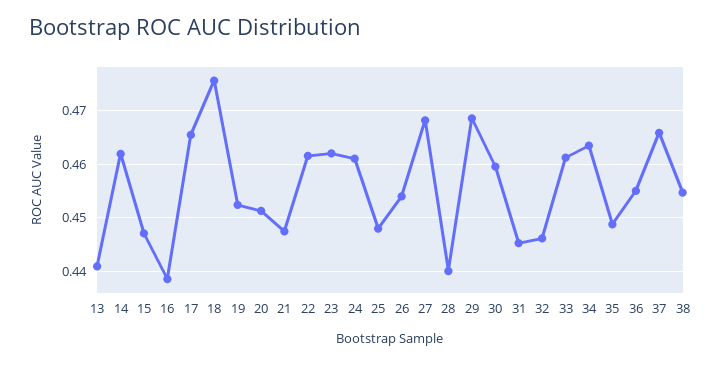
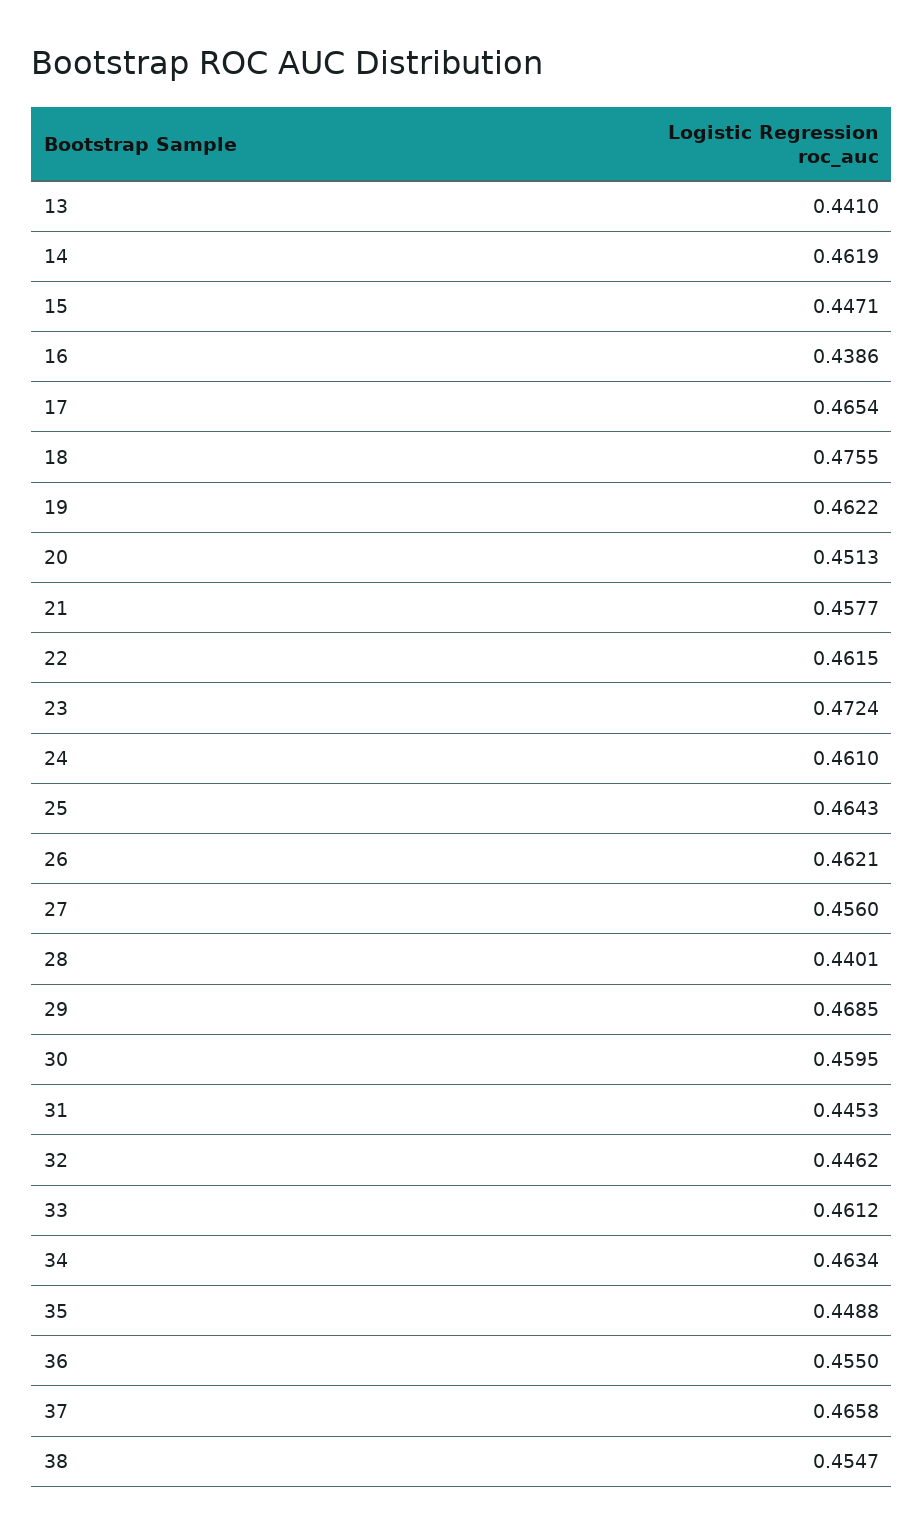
19: 0.452 -> 0.4622
21: 0.448 -> 0.4577
23: 0.462 -> 0.4724
25: 0.448 -> 0.4643
26: 0.454 -> 0.4621
27: 0.468 -> 0.456

